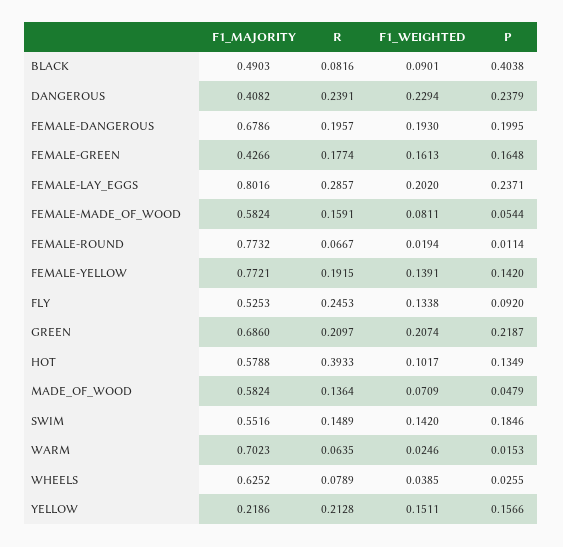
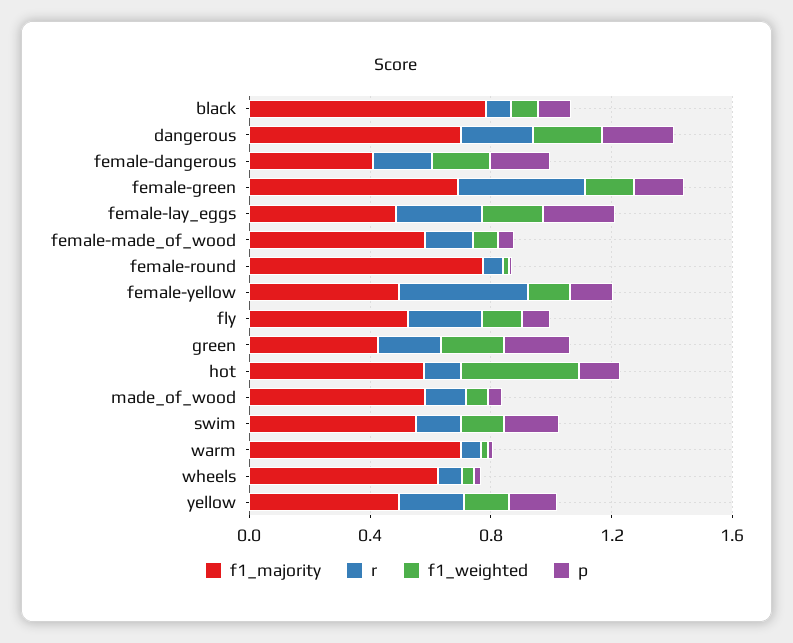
F1_MAJORITY, BLACK: 0.4903 -> 0.8
P, BLACK: 0.4038 -> 0.1
F1_MAJORITY, DANGEROUS: 0.4082 -> 0.7
F1_MAJORITY, FEMALE-DANGEROUS: 0.6786 -> 0.4
F1_MAJORITY, FEMALE-GREEN: 0.4266 -> 0.7
R, FEMALE-GREEN: 0.1774 -> 0.4
F1_MAJORITY, FEMALE-LAY_EGGS: 0.8016 -> 0.5
F1_MAJORITY, FEMALE-YELLOW: 0.7721 -> 0.5
R, FEMALE-YELLOW: 0.1915 -> 0.4
F1_MAJORITY, GREEN: 0.686 -> 0.4
R, HOT: 0.3933 -> 0.1
F1_WEIGHTED, HOT: 0.1017 -> 0.4
F1_MAJORITY, YELLOW: 0.2186 -> 0.5

